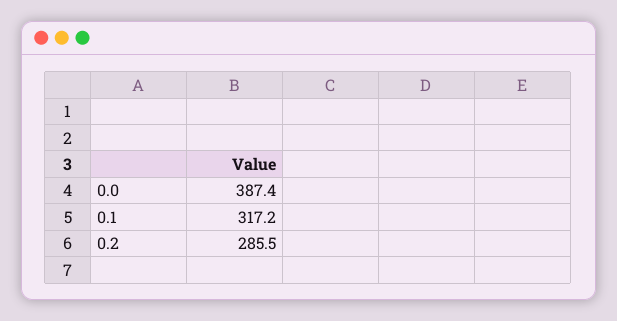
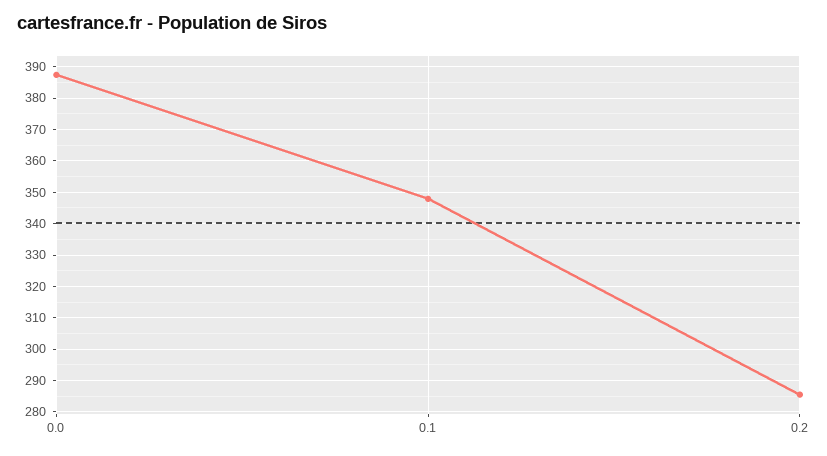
0.1: 317.2 -> 348

